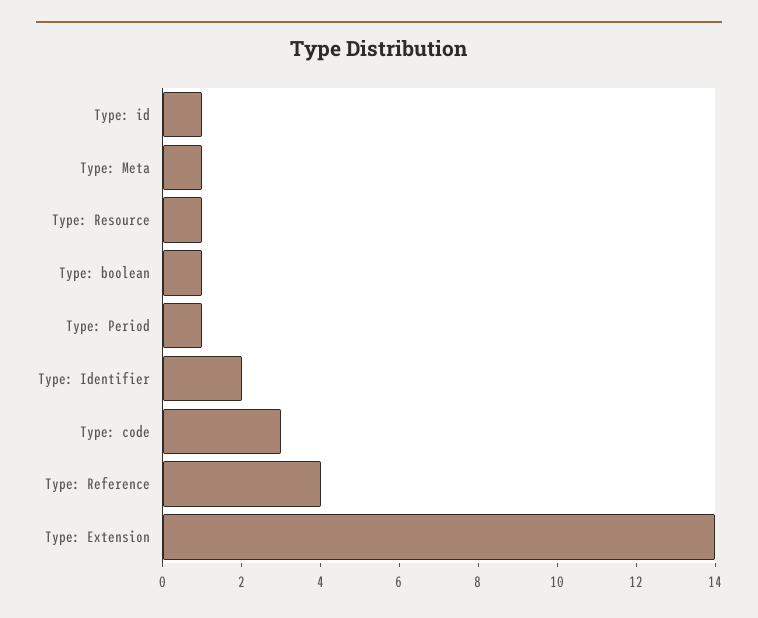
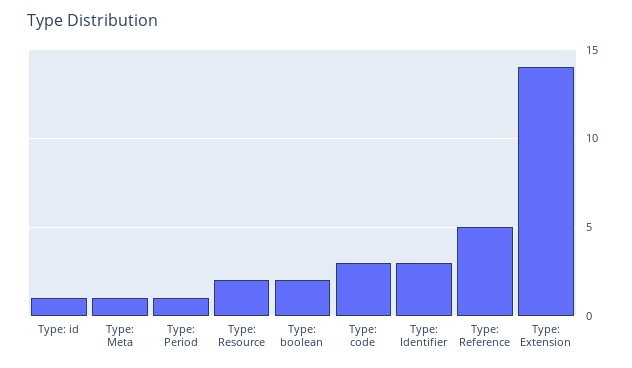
Type: Resource: 1 -> 2
Type: boolean: 1 -> 2
Type: Identifier: 2 -> 3
Type: Reference: 4 -> 5

